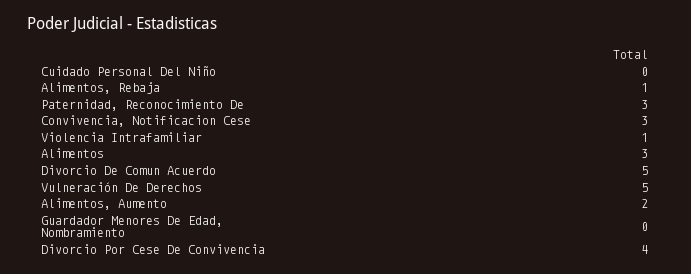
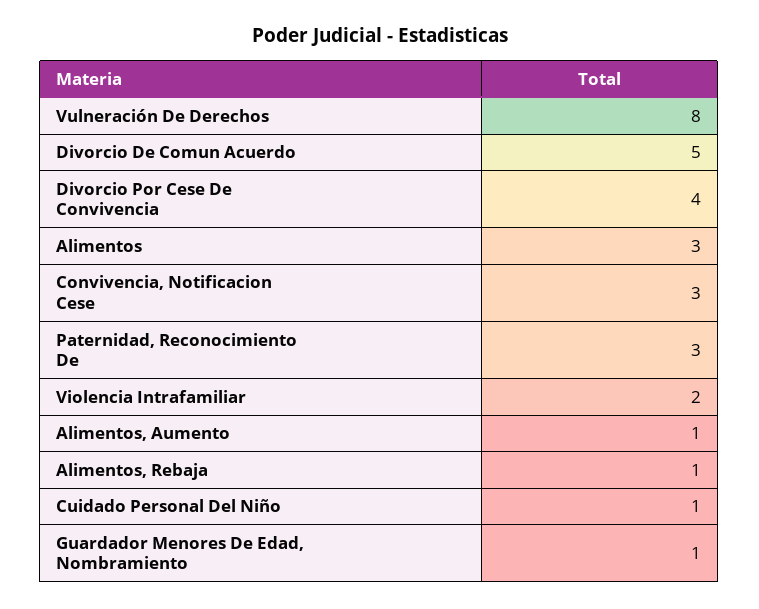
Cuidado Personal Del Niño: 0 -> 1
Violencia Intrafamiliar: 1 -> 2
Vulneración De Derechos: 5 -> 8
Alimentos, Aumento: 2 -> 1
Guardador Menores De Edad, Nombramiento: 0 -> 1

